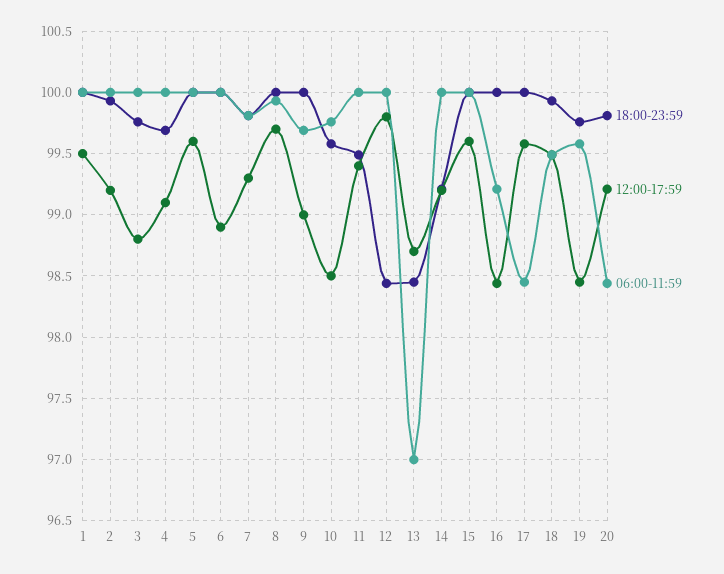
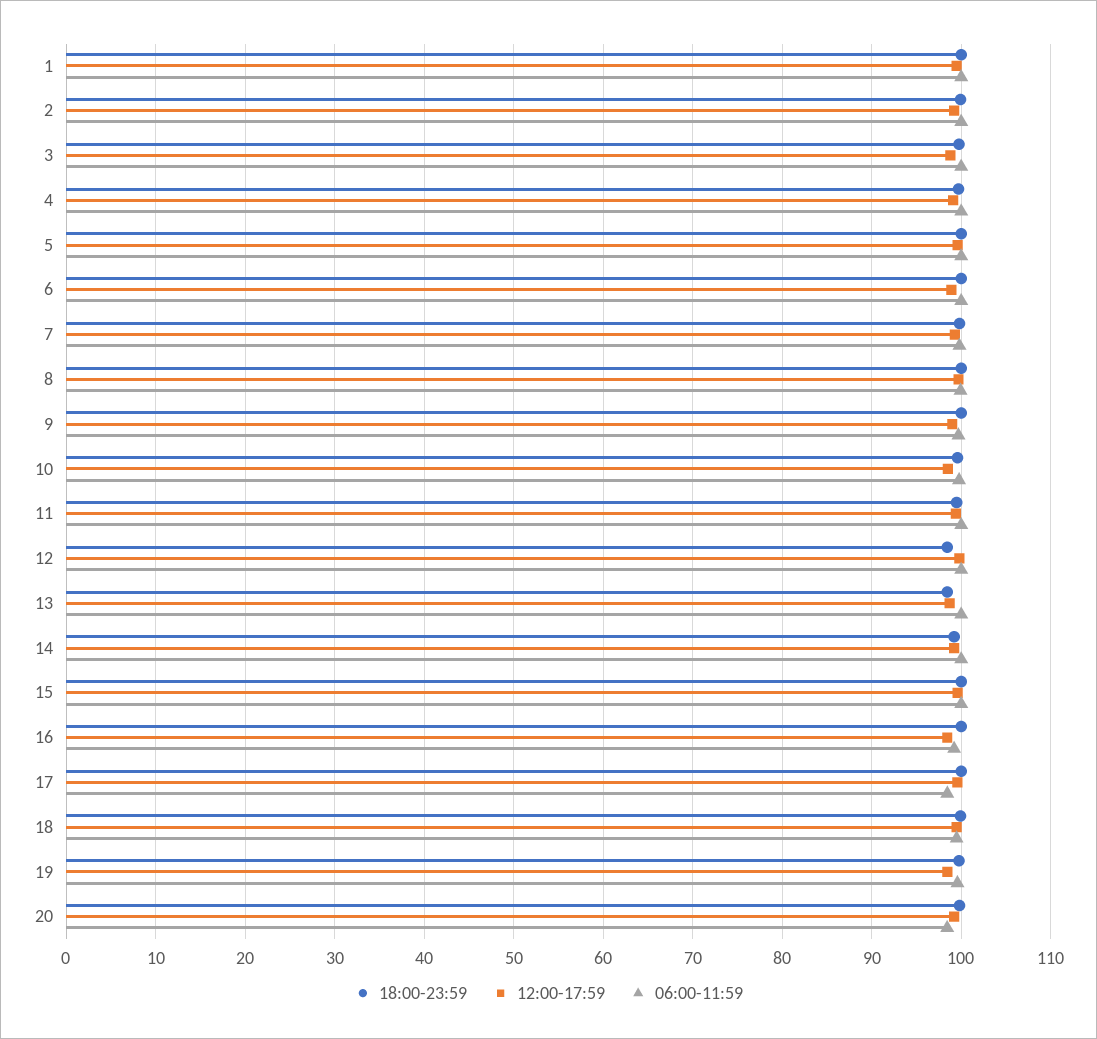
06:00-11:59, 13: 97 -> 100

